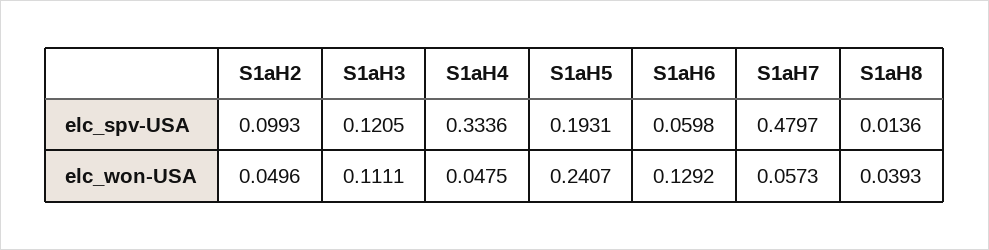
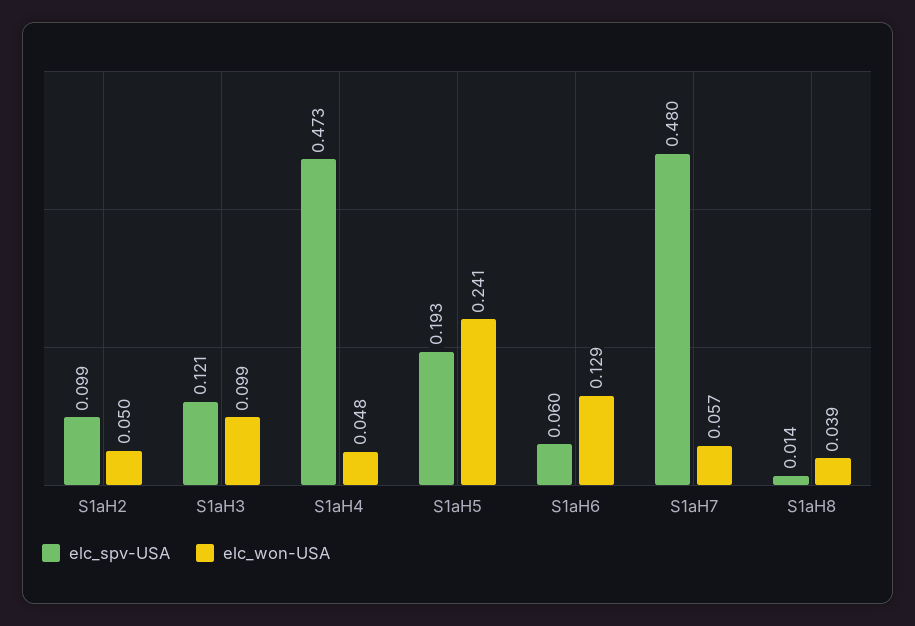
elc_spv-USA, S1aH4: 0.3336 -> 0.473
elc_won-USA, S1aH3: 0.1111 -> 0.099

